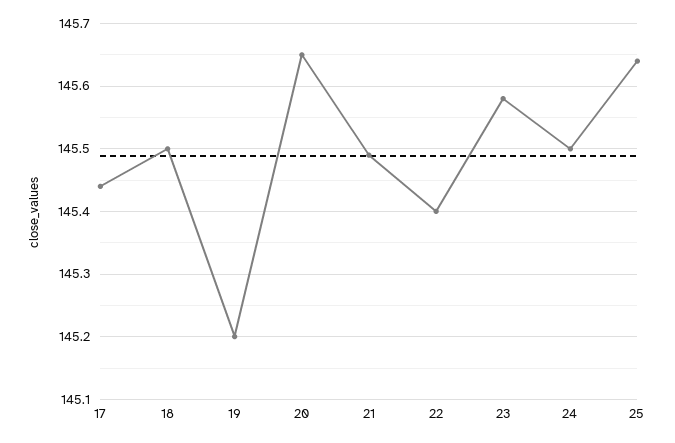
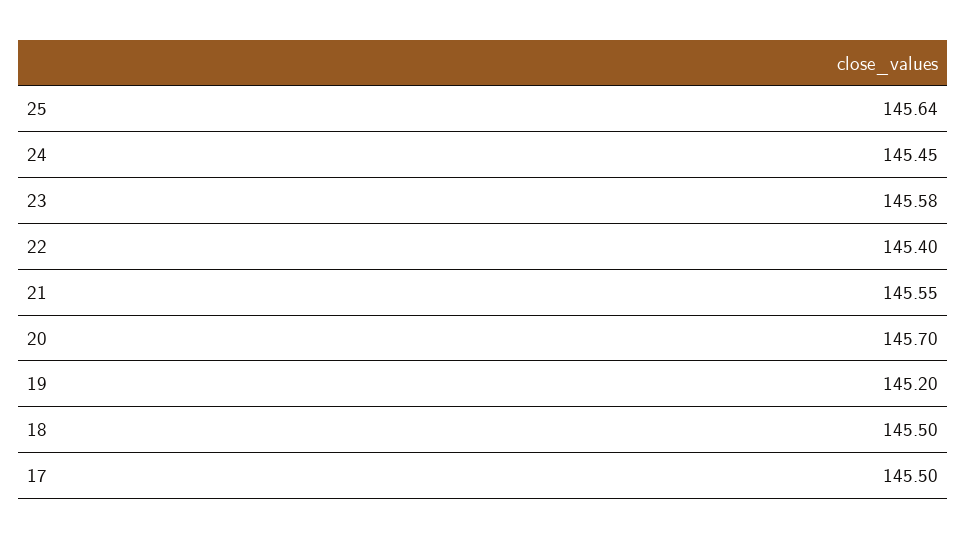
17: 145.44 -> 145.5
20: 145.65 -> 145.7
21: 145.49 -> 145.55
24: 145.5 -> 145.45

